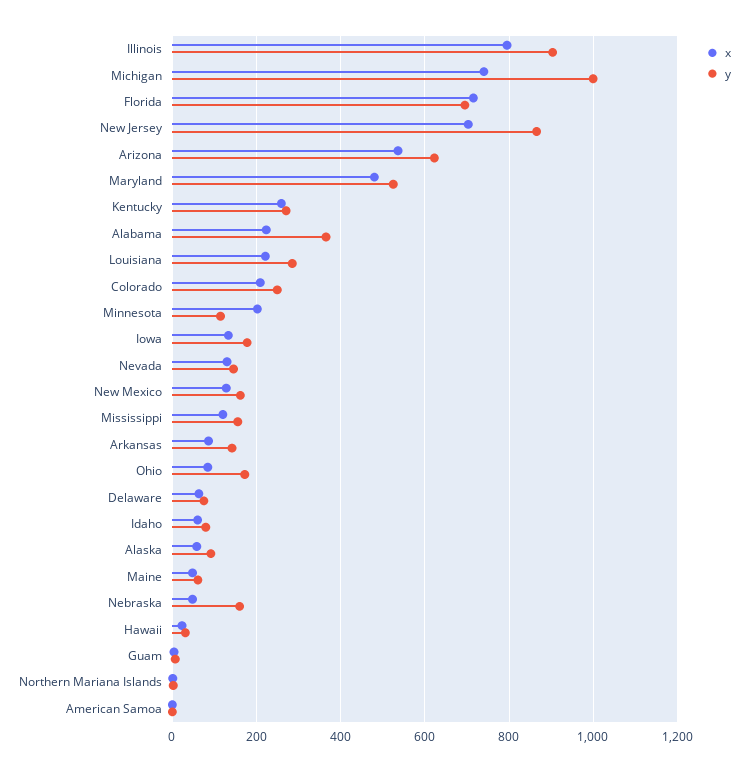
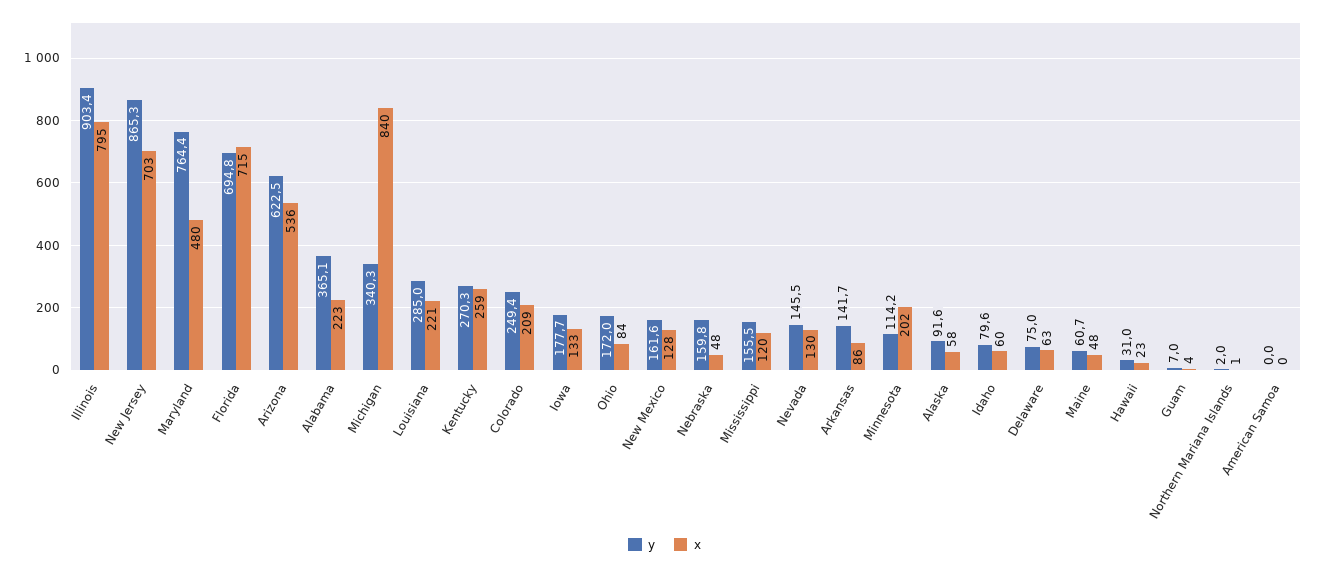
x, Michigan: 740 -> 840
y, Michigan: 1000 -> 340.3
y, Maryland: 520 -> 764.4

